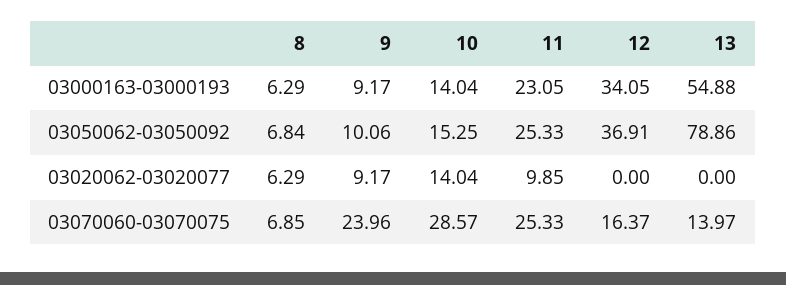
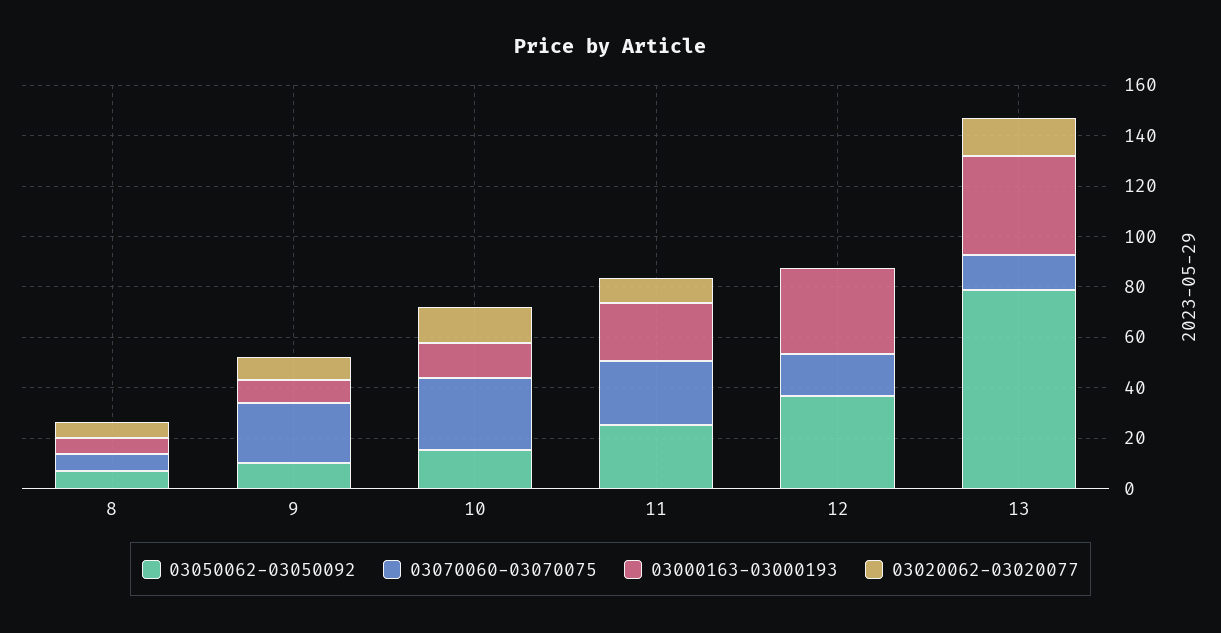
03000163-03000193, 13: 54.88 -> 40
03020062-03020077, 13: 0 -> 15

